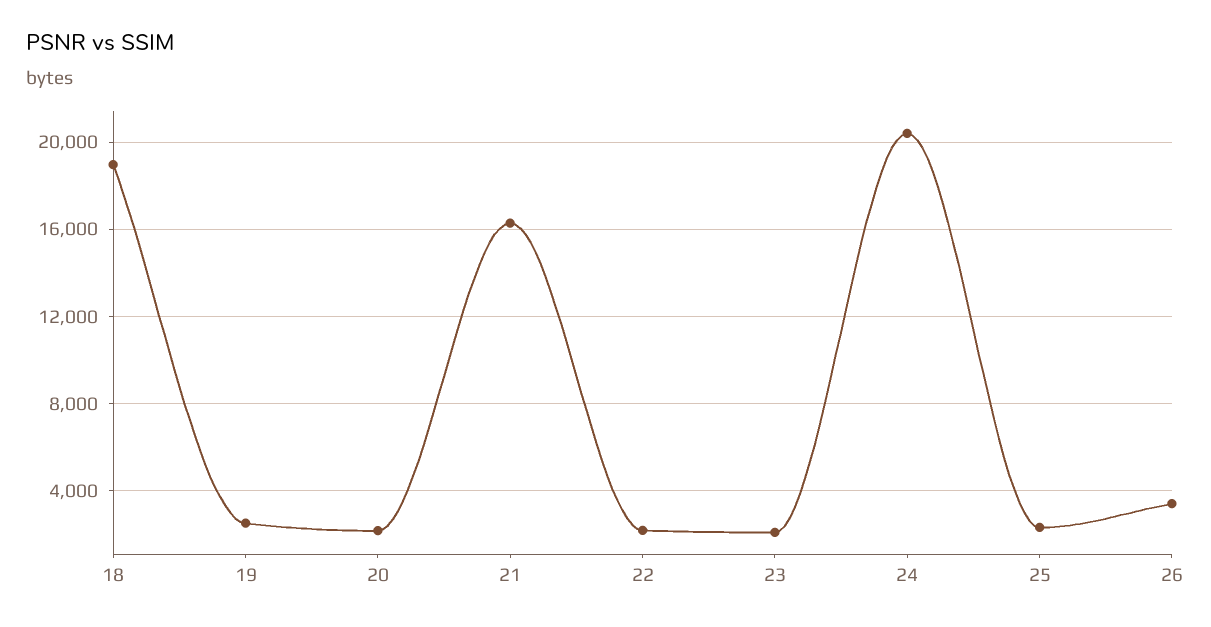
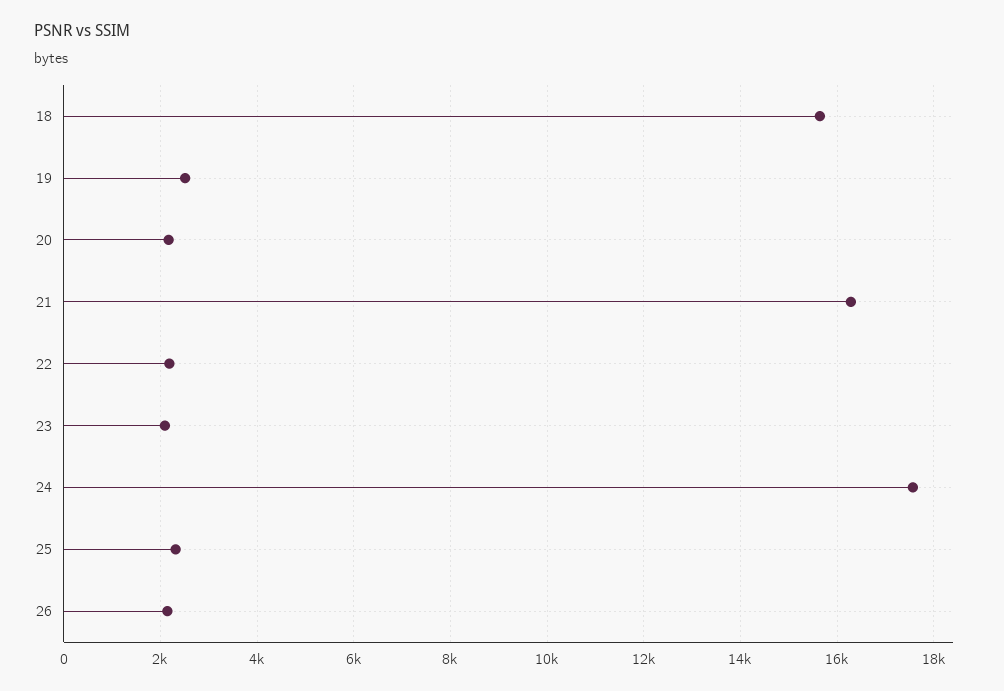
18: 19000 -> 15600
24: 20500 -> 17600
26: 3500 -> 2200

